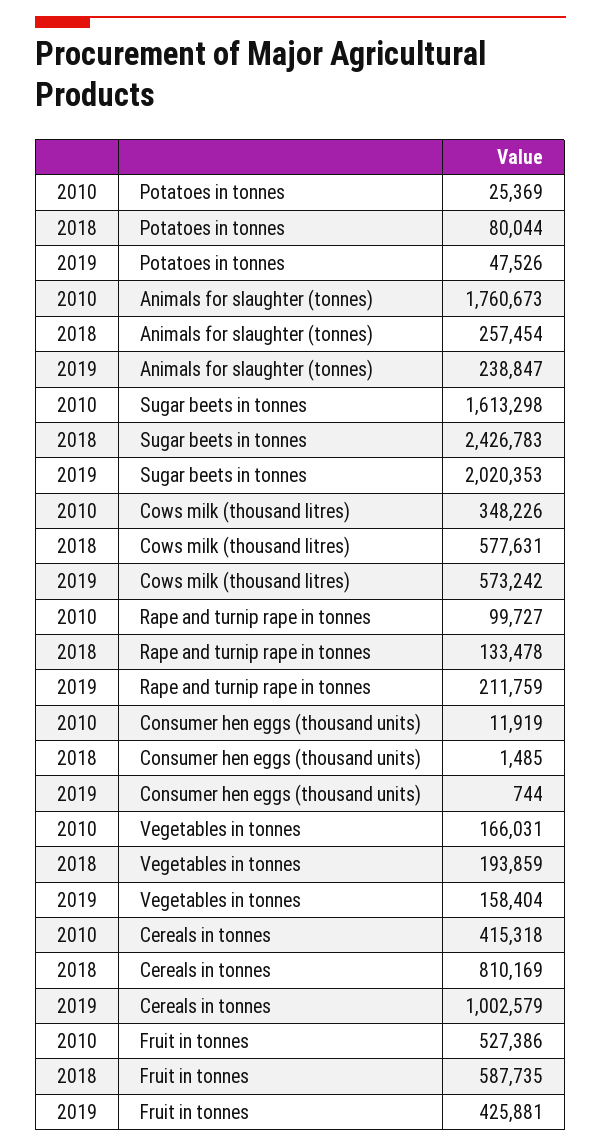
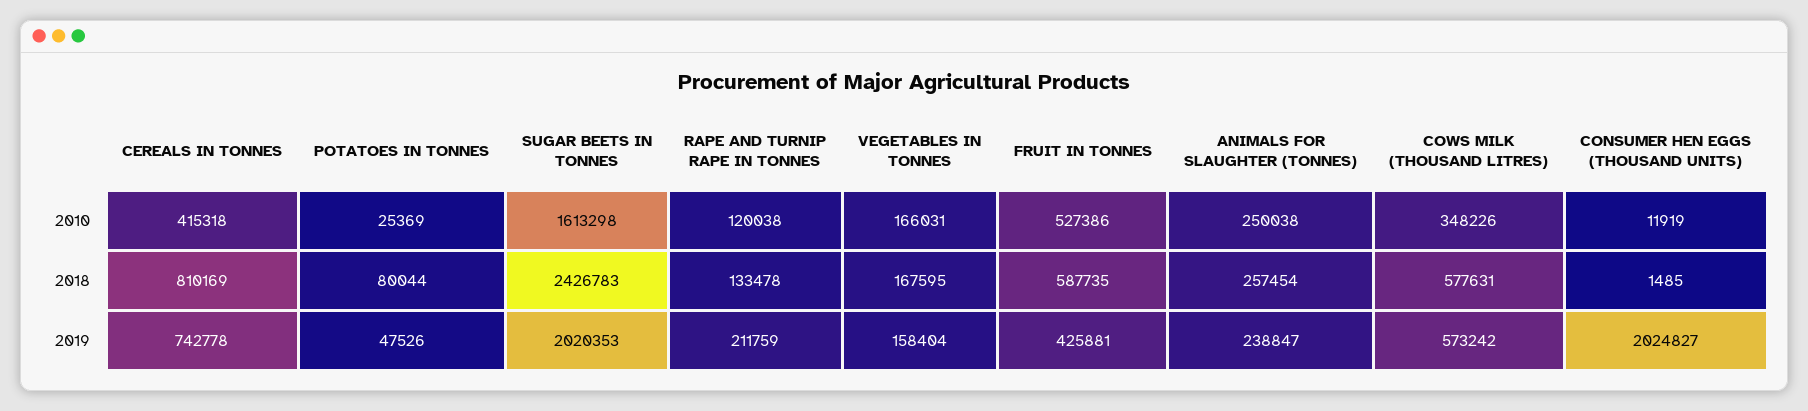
2010, Animals for slaughter (tonnes): 1760673 -> 250038
2010, Rape and turnip rape in tonnes: 99727 -> 120038
2019, Consumer hen eggs (thousand units): 744 -> 2024827
2018, Vegetables in tonnes: 193859 -> 167595
2019, Cereals in tonnes: 1002579 -> 742778

